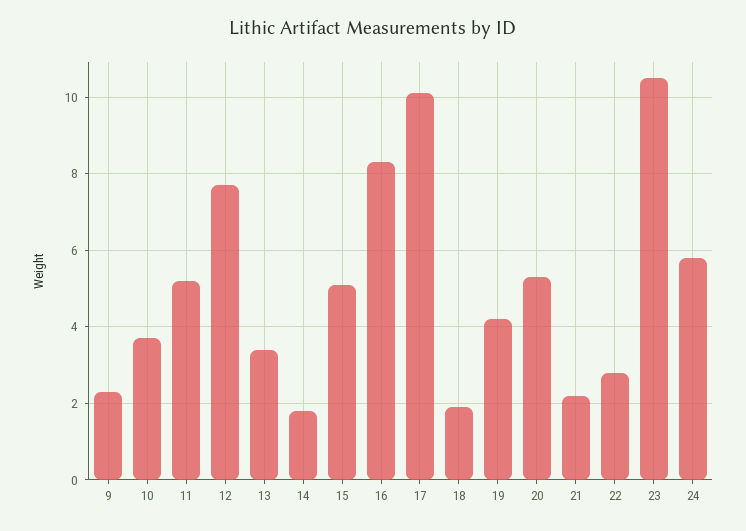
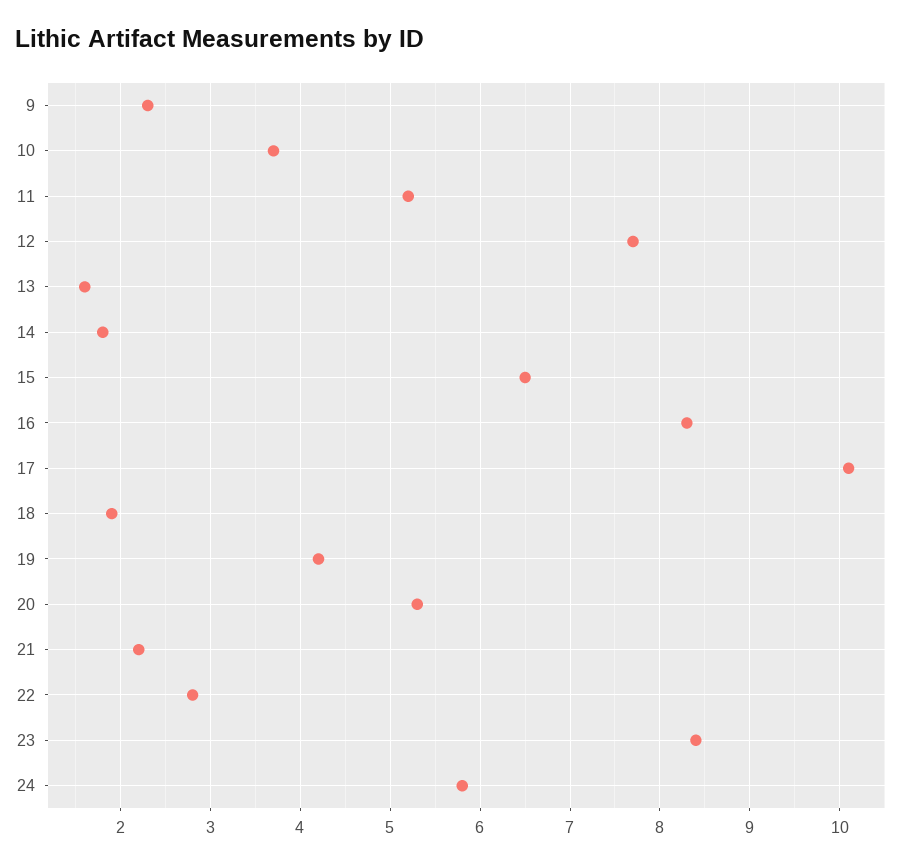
13: 3.5 -> 1.6
15: 5 -> 6.5
23: 10.5 -> 8.4

